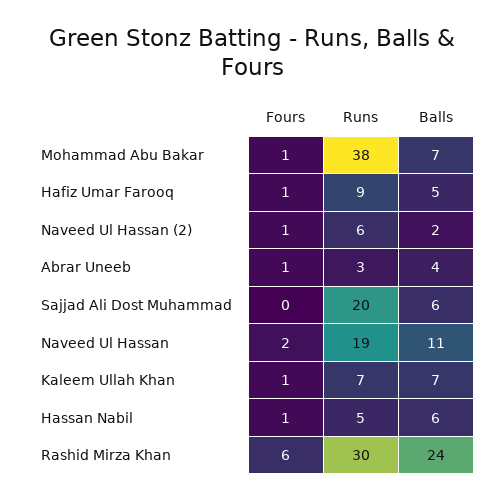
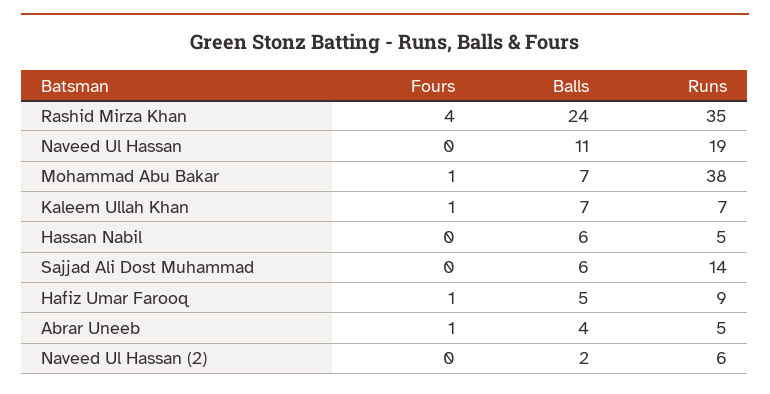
Fours, Naveed Ul Hassan (2): 1 -> 0
Runs, Abrar Uneeb: 3 -> 5
Runs, Sajjad Ali Dost Muhammad: 20 -> 14
Fours, Naveed Ul Hassan: 2 -> 0
Fours, Hassan Nabil: 1 -> 0
Fours, Rashid Mirza Khan: 6 -> 4
Runs, Rashid Mirza Khan: 30 -> 35

